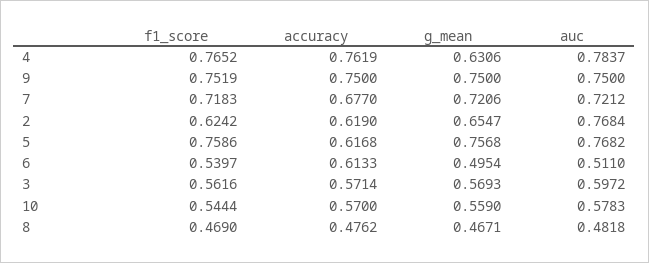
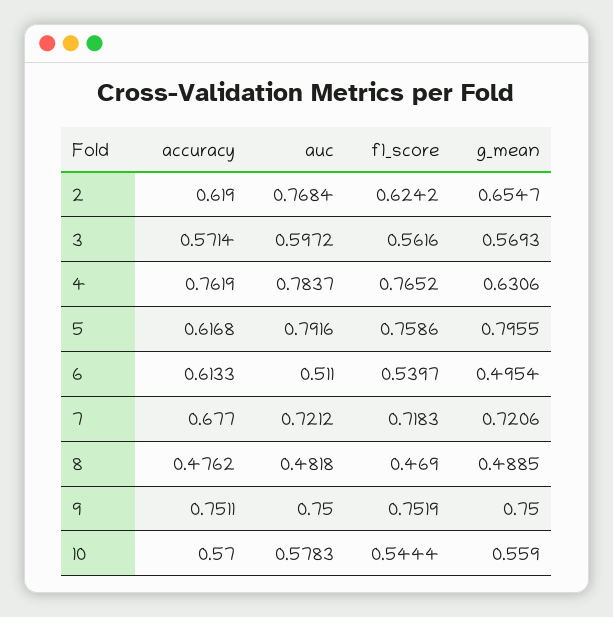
accuracy, 9: 0.75 -> 0.7511
g_mean, 5: 0.7568 -> 0.7955
auc, 5: 0.7682 -> 0.7916
g_mean, 8: 0.4671 -> 0.4885

